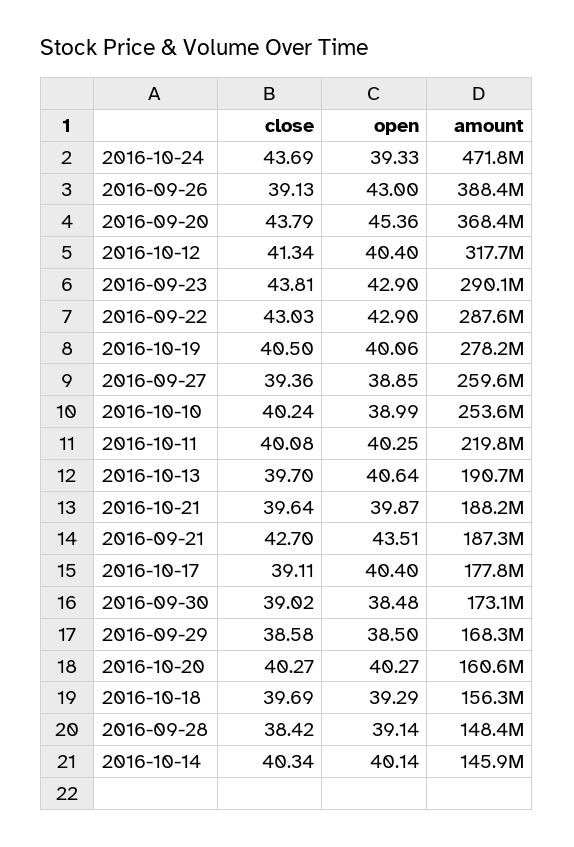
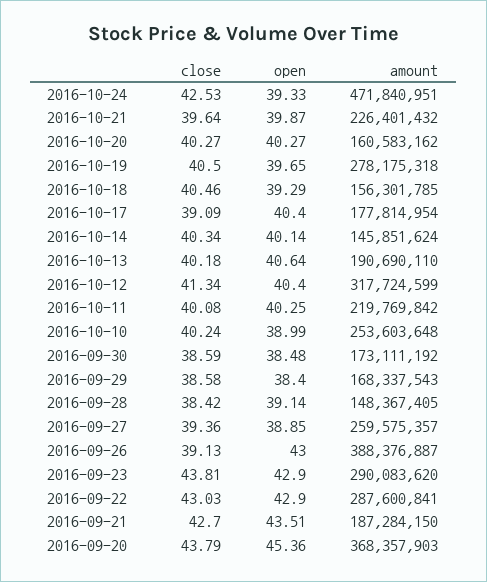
close, 2016-10-24: 43.69 -> 42.53
open, 2016-10-19: 40.06 -> 39.65
close, 2016-10-13: 39.7 -> 40.18
amount, 2016-10-21: 188200000 -> 226401432
close, 2016-10-17: 39.11 -> 39.09
close, 2016-09-30: 39.02 -> 38.59
open, 2016-09-29: 38.5 -> 38.4
close, 2016-10-18: 39.69 -> 40.46

